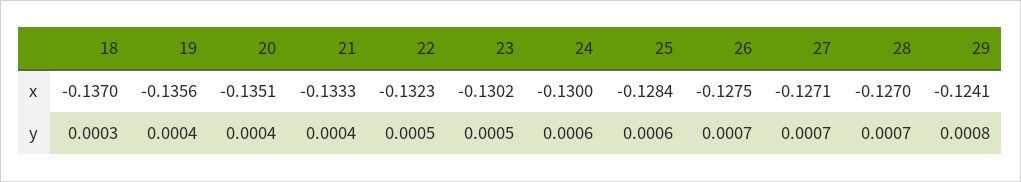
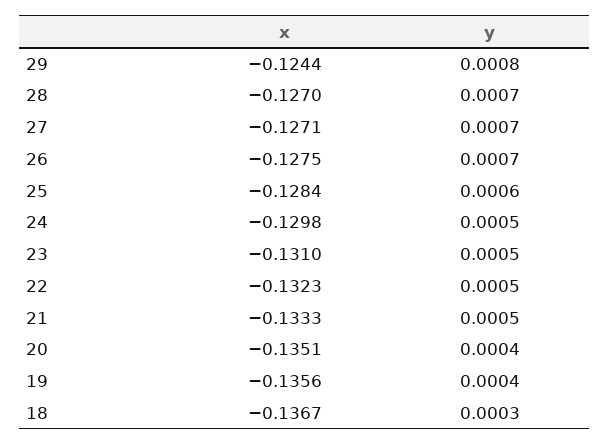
18, x: -0.137 -> -0.1367
23, x: -0.1302 -> -0.131
24, x: -0.13 -> -0.1298
29, x: -0.1241 -> -0.1244
21, y: 0.0004 -> 0.0005
24, y: 0.0006 -> 0.0005

